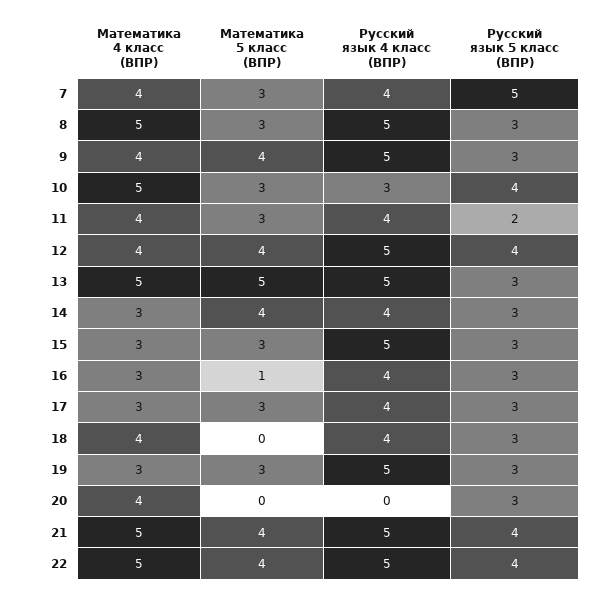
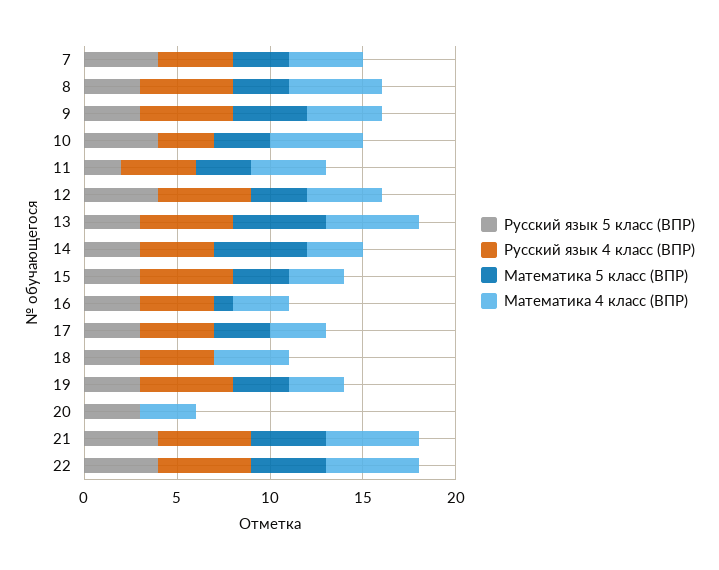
Русский язык 5 класс (ВПР), 7: 5 -> 4
Математика 5 класс (ВПР), 12: 4 -> 3
Математика 5 класс (ВПР), 14: 4 -> 5
Математика 4 класс (ВПР), 20: 4 -> 3

